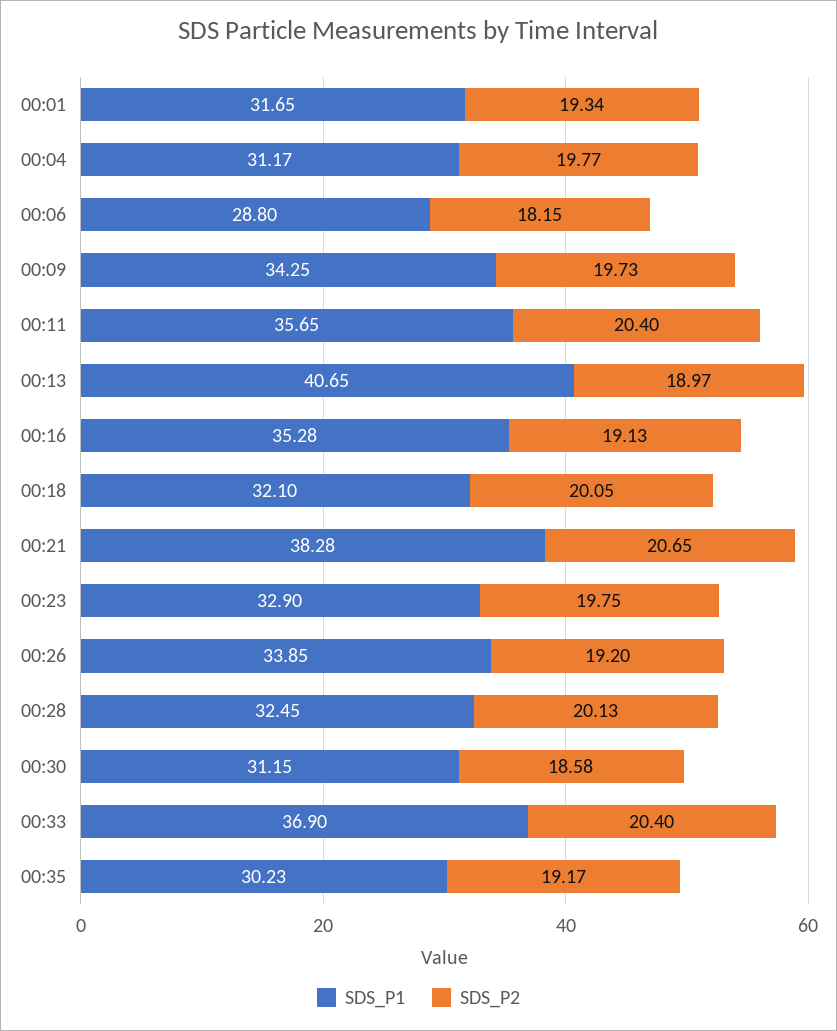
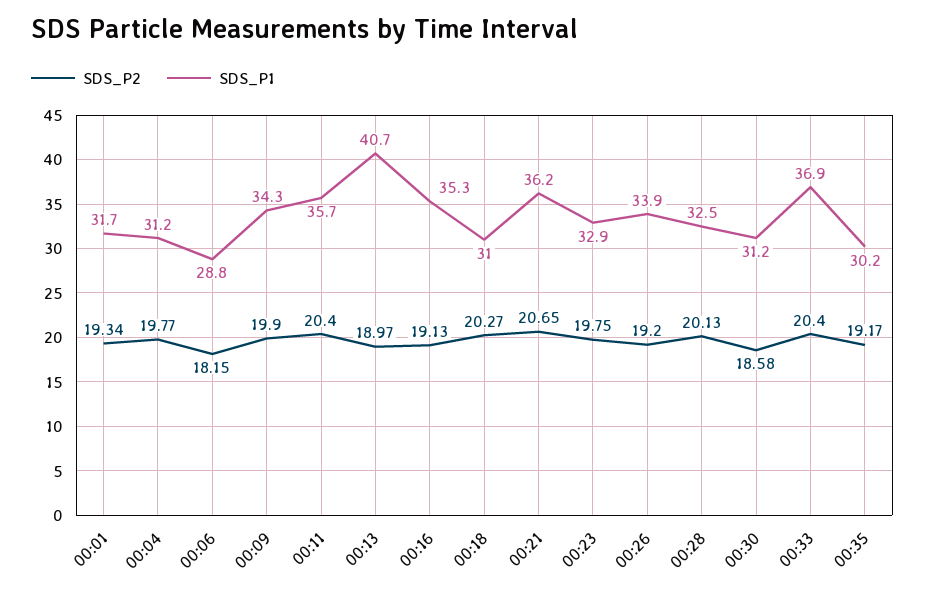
SDS_P2, 00:09: 19.73 -> 19.9
SDS_P1, 00:18: 32.1 -> 31
SDS_P2, 00:18: 20.05 -> 20.27
SDS_P1, 00:21: 38.28 -> 36.2

